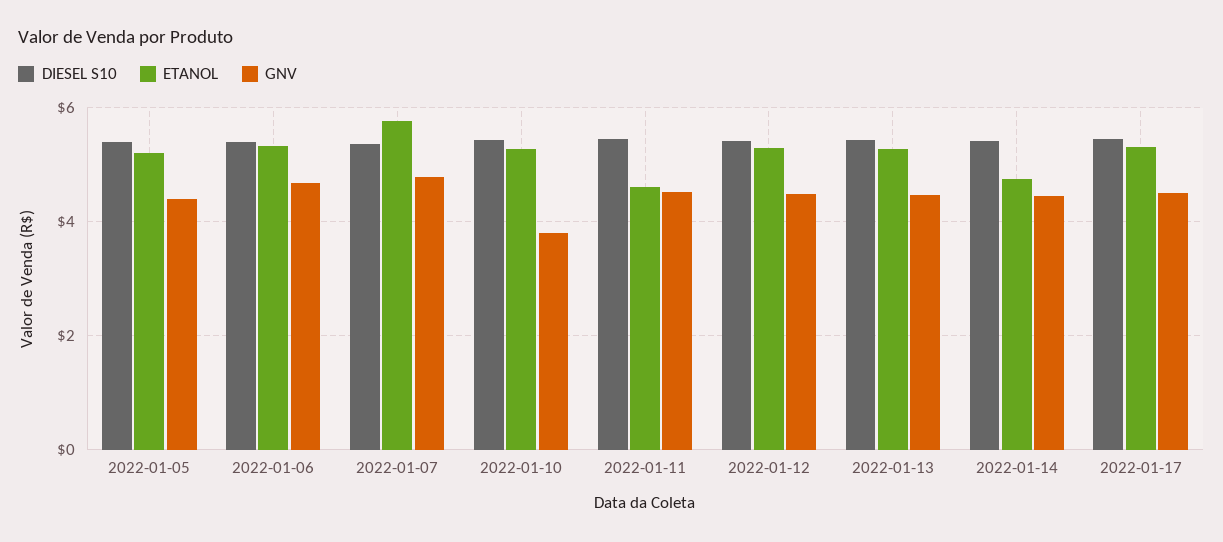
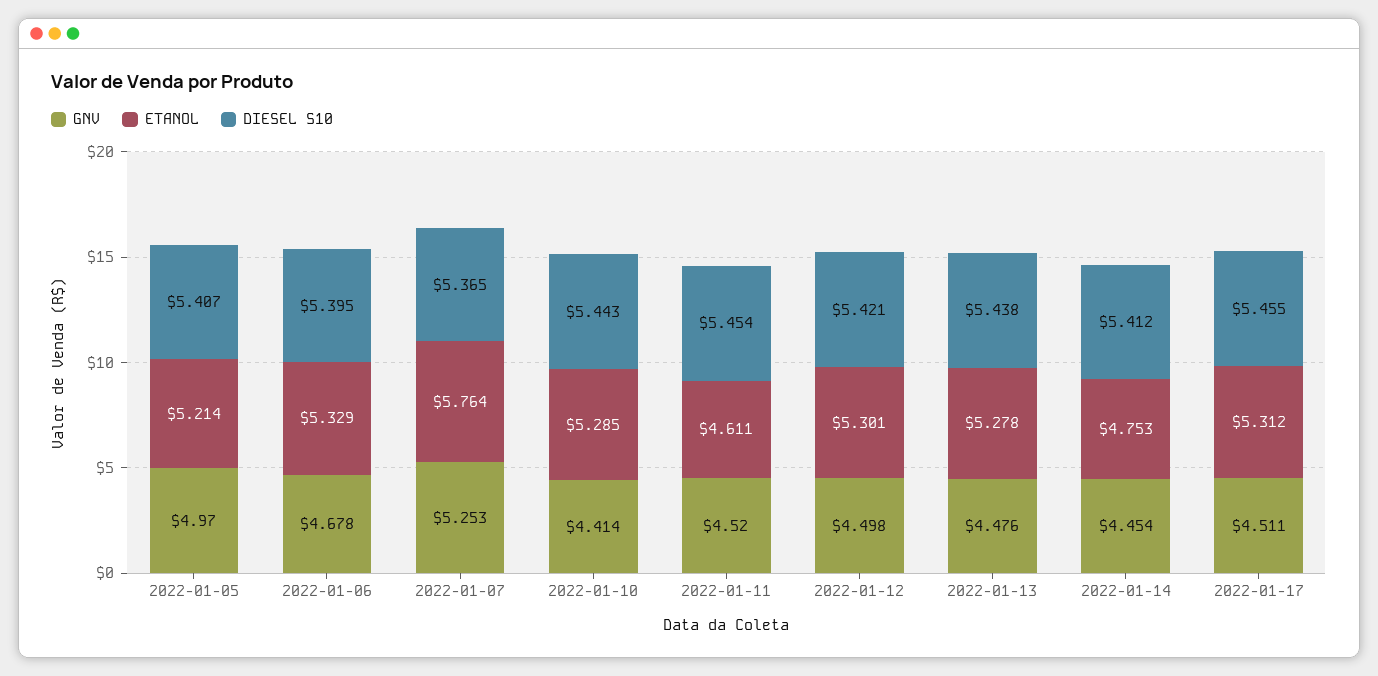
GNV, 2022-01-05: 4.4 -> 4.97
GNV, 2022-01-07: 4.8 -> 5.253
GNV, 2022-01-10: 3.8 -> 4.414

